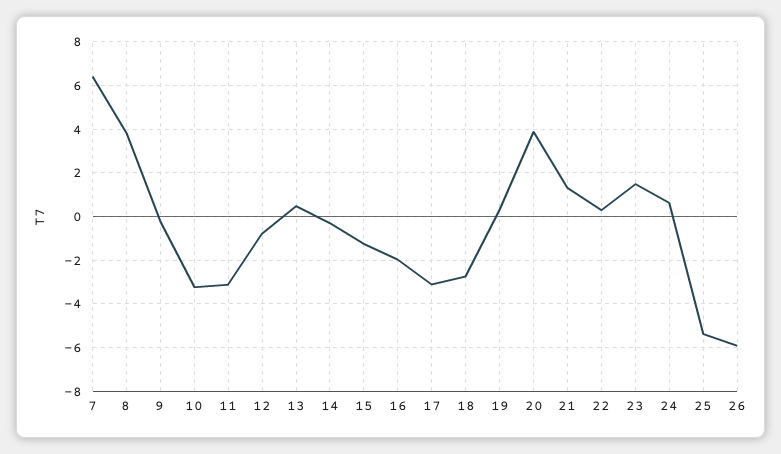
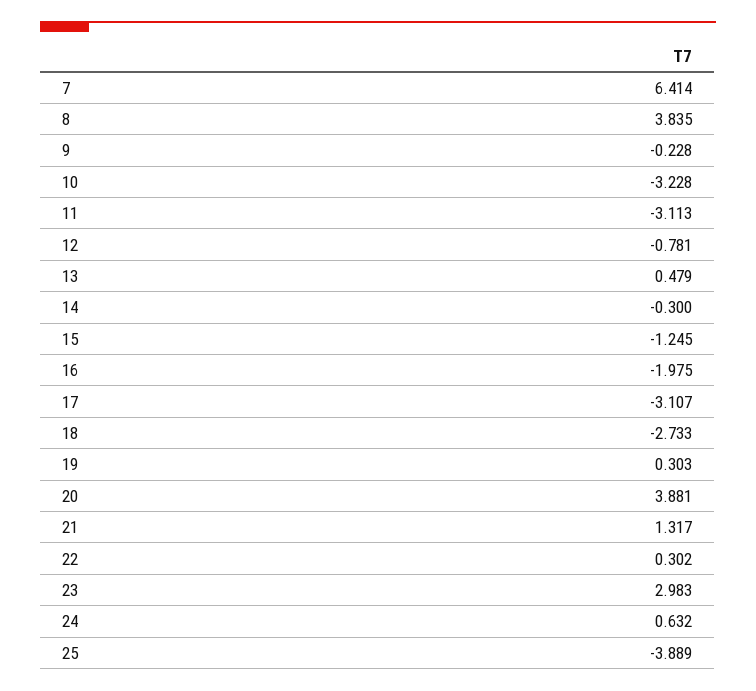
23: 1.5 -> 2.983
25: -5.5 -> -3.889
26: -6 -> none

